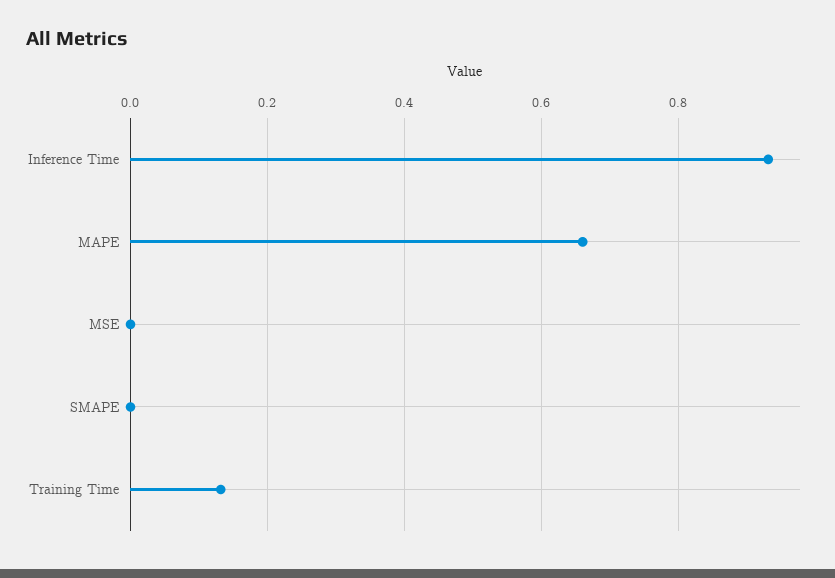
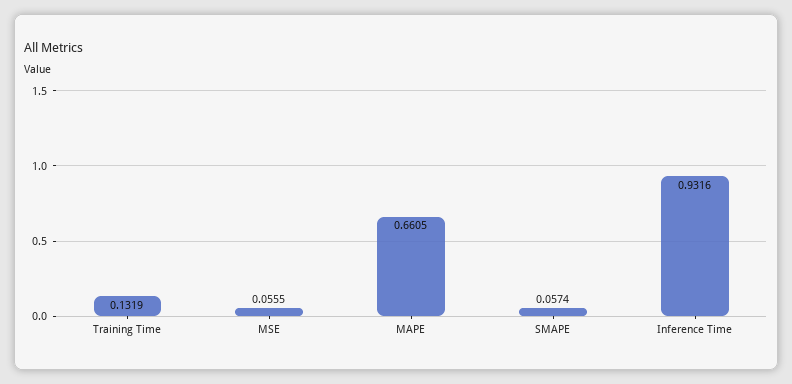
MSE: 0 -> 0.0555
SMAPE: 0 -> 0.0574

